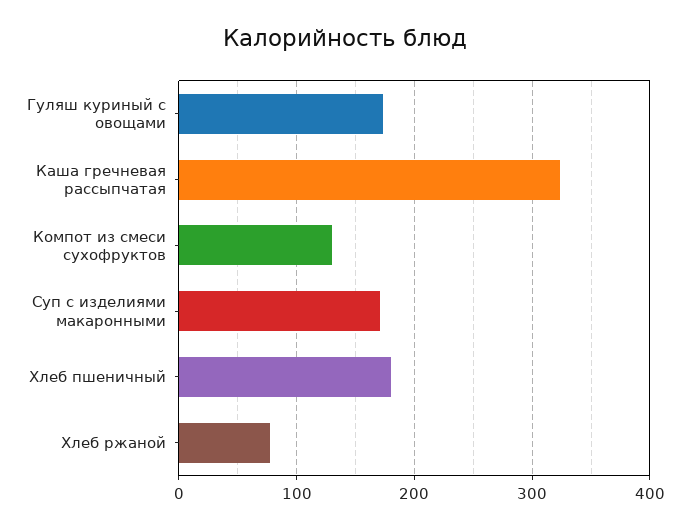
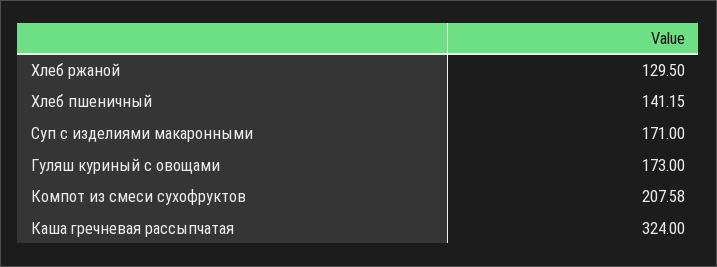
Компот из смеси сухофруктов: 130 -> 207.58
Хлеб пшеничный: 180 -> 141.15
Хлеб ржаной: 80 -> 129.5

